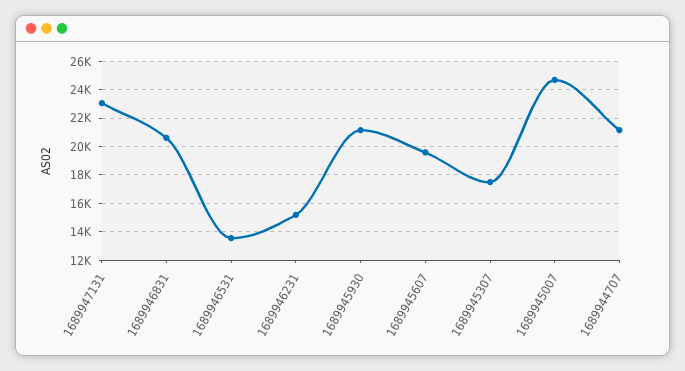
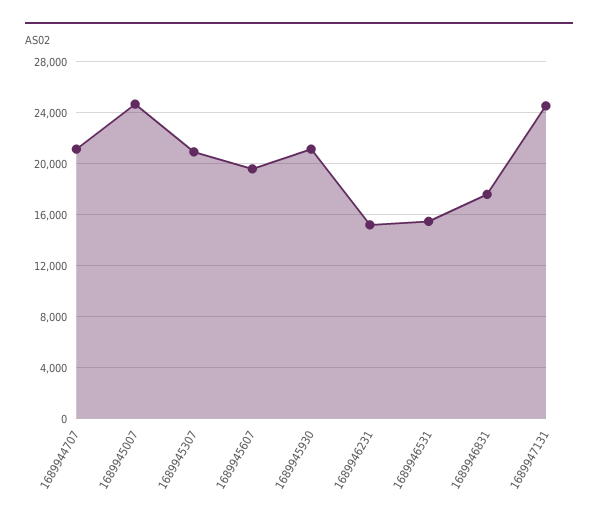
1689947131: 23000 -> 24500
1689946831: 20500 -> 17500
1689946531: 13500 -> 15500
1689945307: 17500 -> 21000

